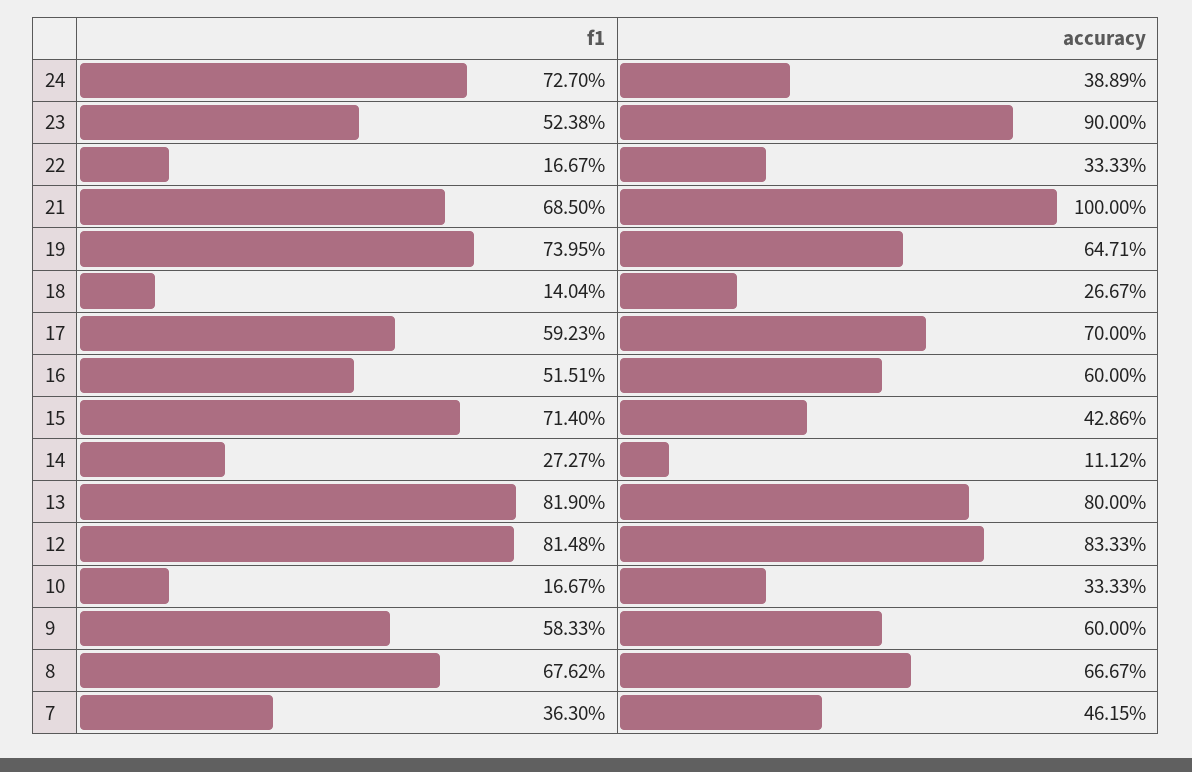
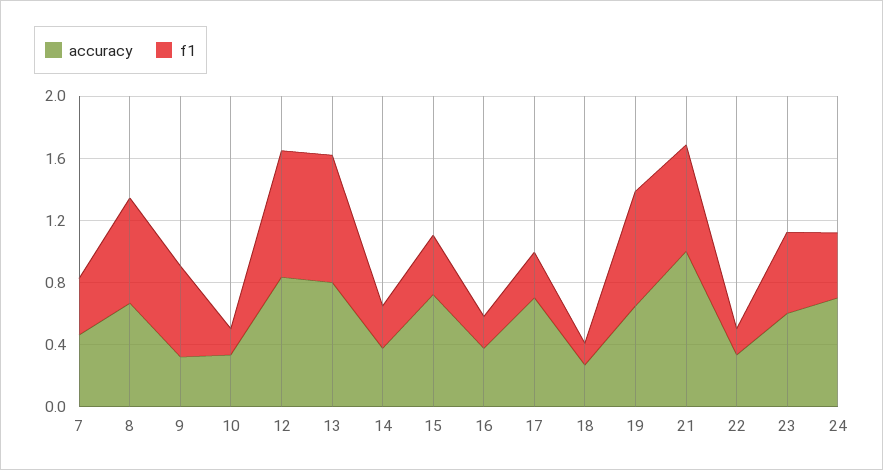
f1, 24: 0.727 -> 0.4
accuracy, 24: 0.3889 -> 0.7
accuracy, 23: 0.9 -> 0.6
f1, 17: 0.5923 -> 0.3
f1, 16: 0.5151 -> 0.2
accuracy, 16: 0.6 -> 0.4
f1, 15: 0.714 -> 0.4
accuracy, 15: 0.4286 -> 0.7
accuracy, 14: 0.1112 -> 0.4
accuracy, 9: 0.6 -> 0.3

